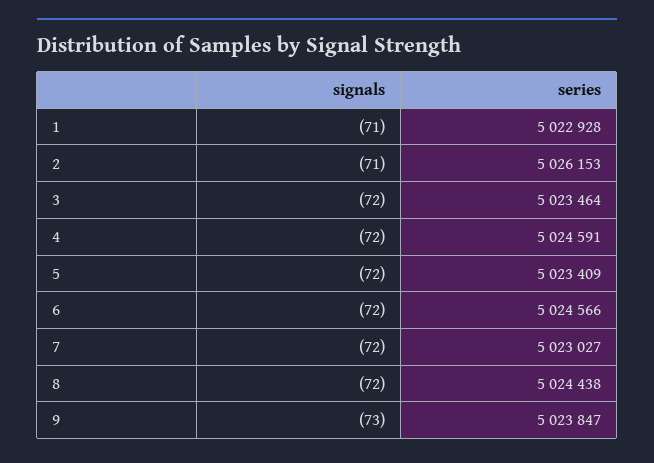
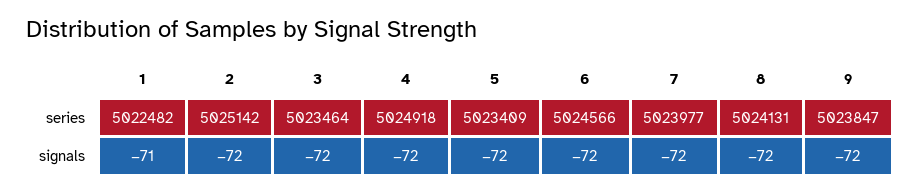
series, 1: 5022928 -> 5022482
signals, 2: -71 -> -72
series, 2: 5026153 -> 5025142
series, 4: 5024591 -> 5024918
series, 7: 5023027 -> 5023977
series, 8: 5024438 -> 5024131
signals, 9: -73 -> -72

